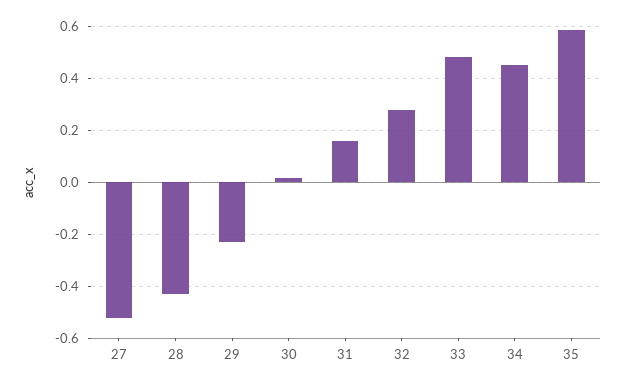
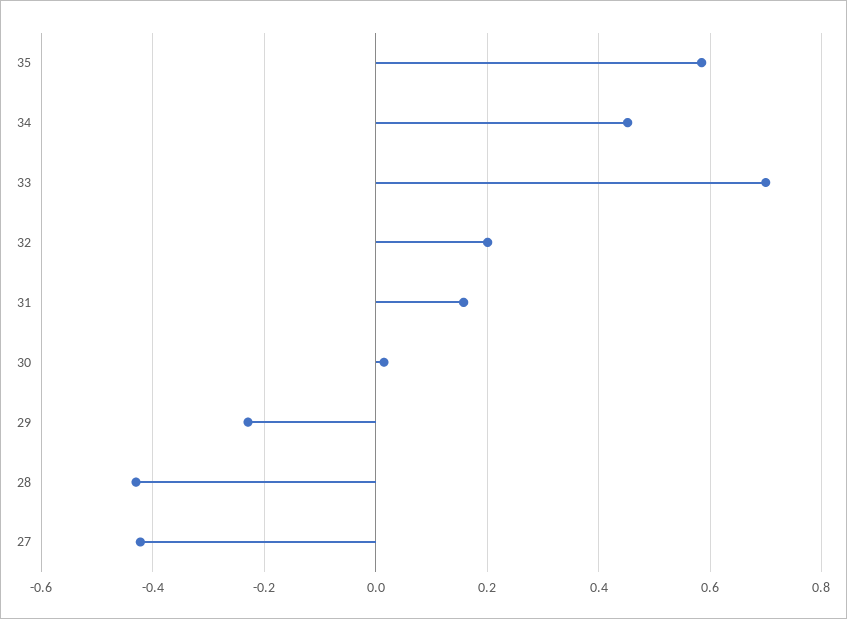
27: -0.525 -> -0.42
32: 0.275 -> 0.2
33: 0.475 -> 0.7

